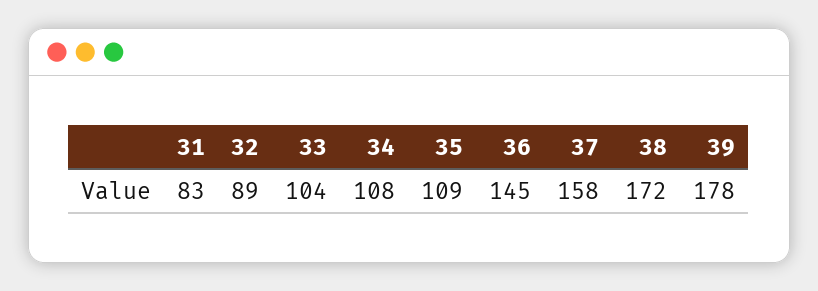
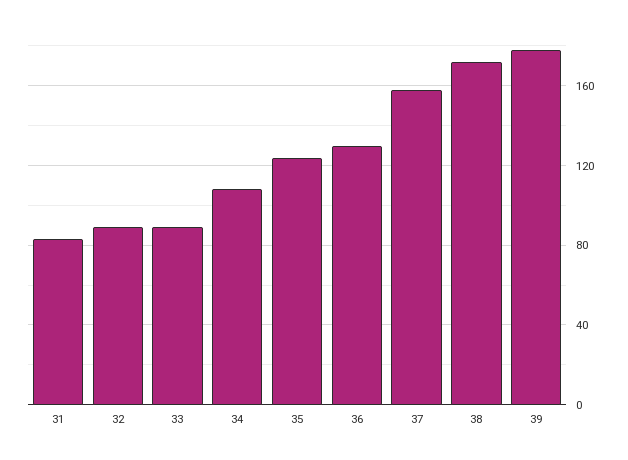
33: 104 -> 90
35: 109 -> 125
36: 145 -> 130

